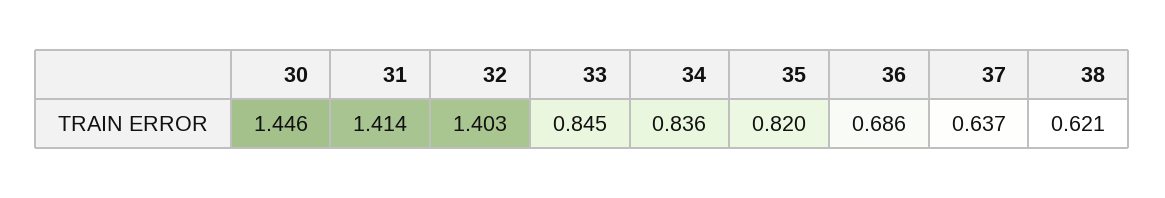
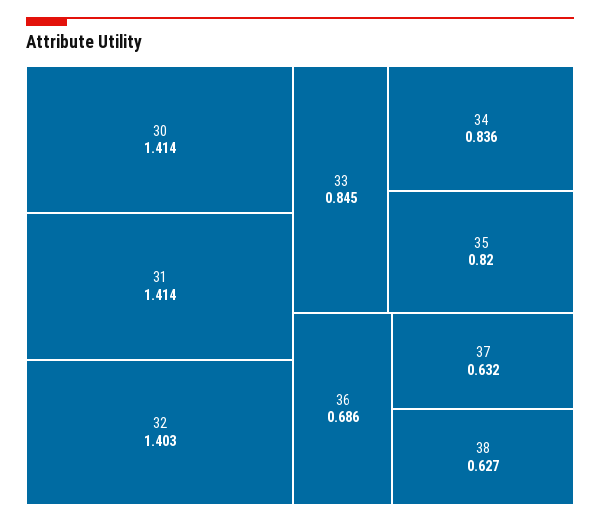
30: 1.446 -> 1.414
37: 0.637 -> 0.632
38: 0.621 -> 0.627

